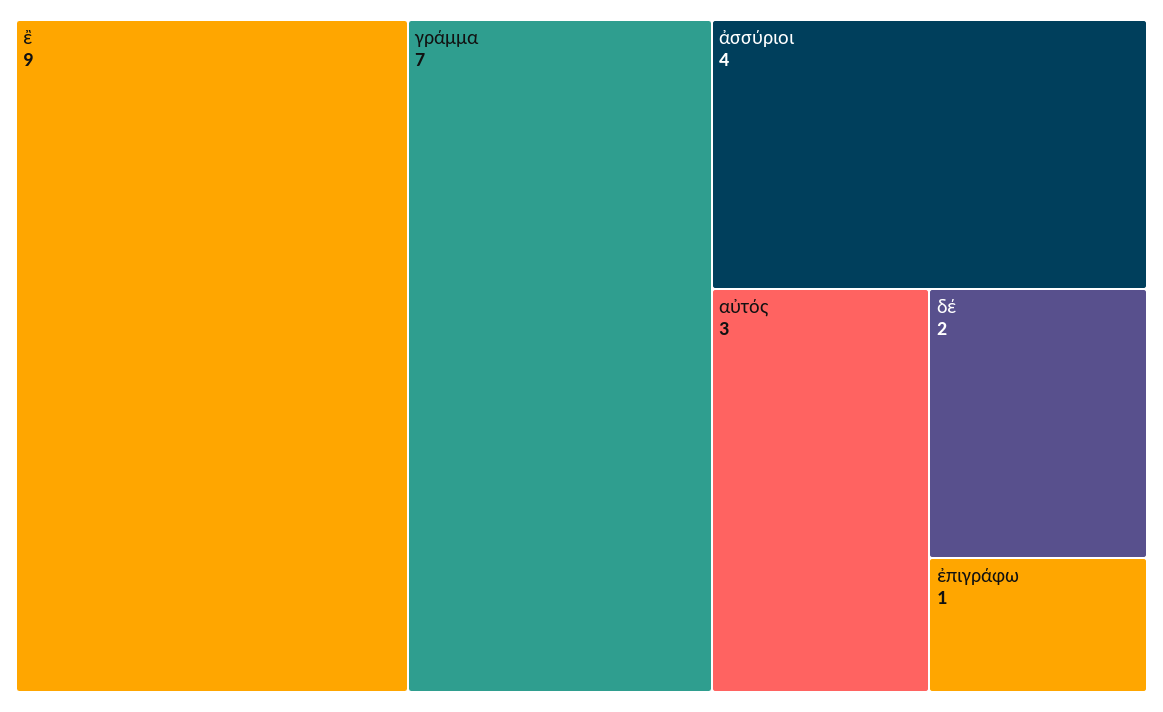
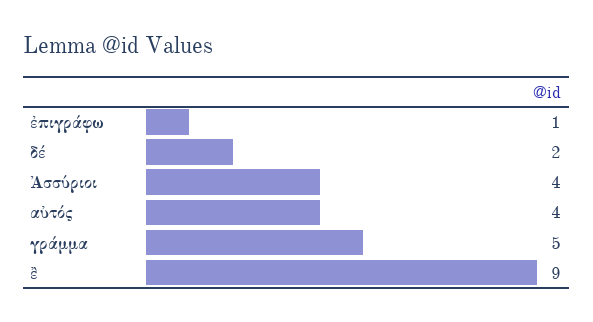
γράμμα: 7 -> 5
αὐτός: 3 -> 4

